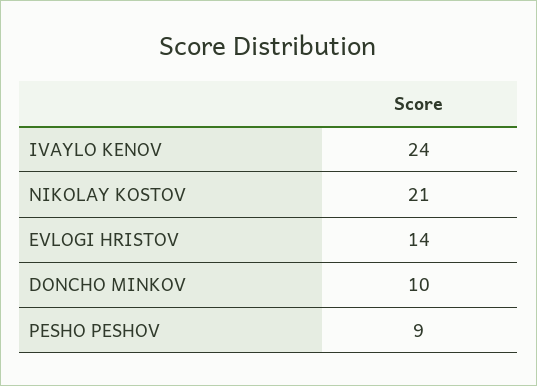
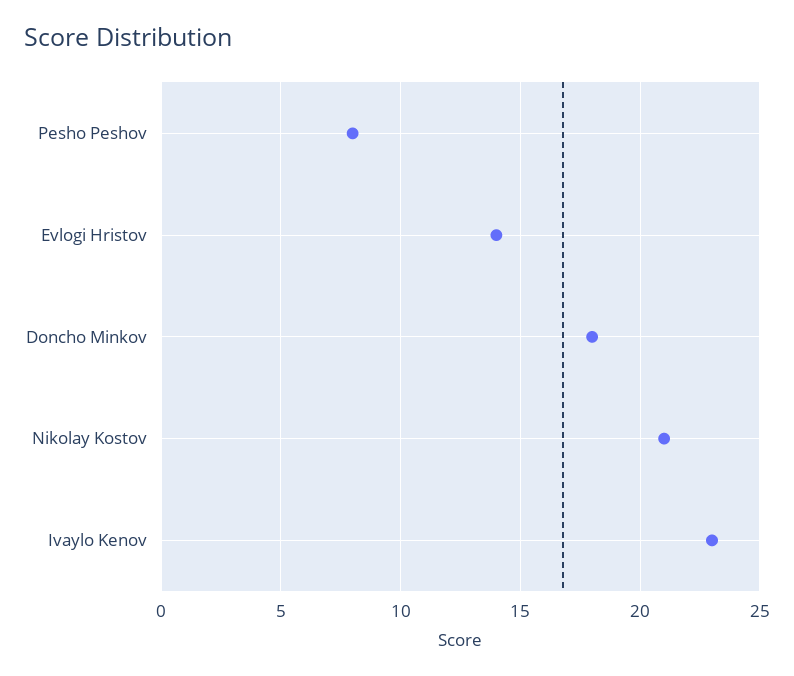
IVAYLO KENOV: 24 -> 23
DONCHO MINKOV: 10 -> 18
PESHO PESHOV: 9 -> 8

